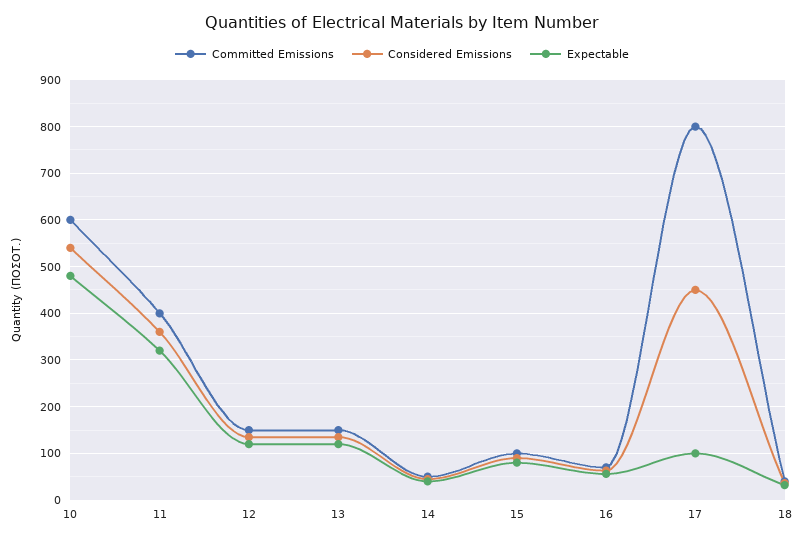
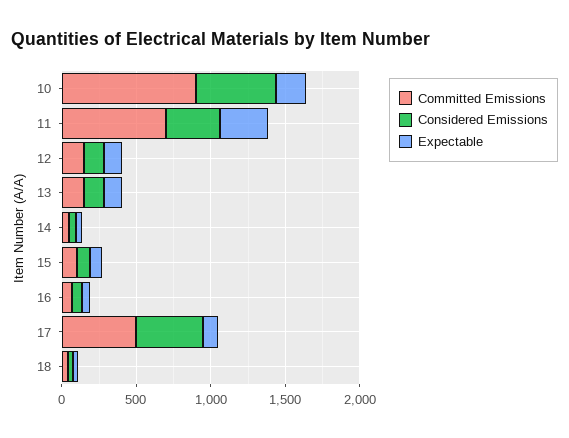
Committed Emissions, 10: 600 -> 900
Expectable, 10: 480 -> 200
Committed Emissions, 11: 400 -> 700
Committed Emissions, 17: 800 -> 500

